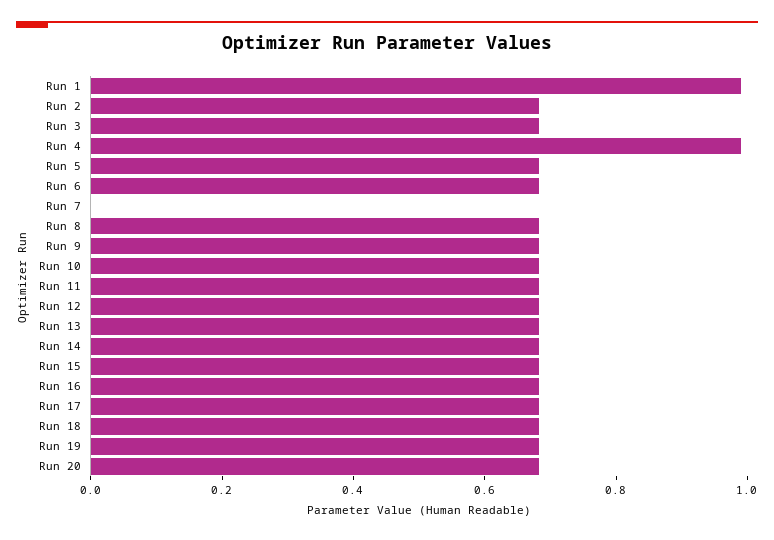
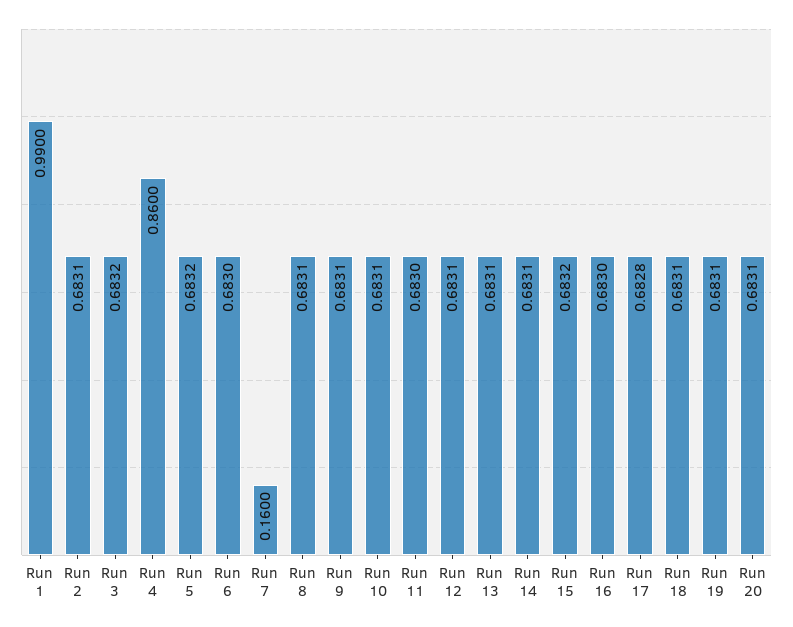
Run 4: 1 -> 0.86
Run 7: 0 -> 0.16

